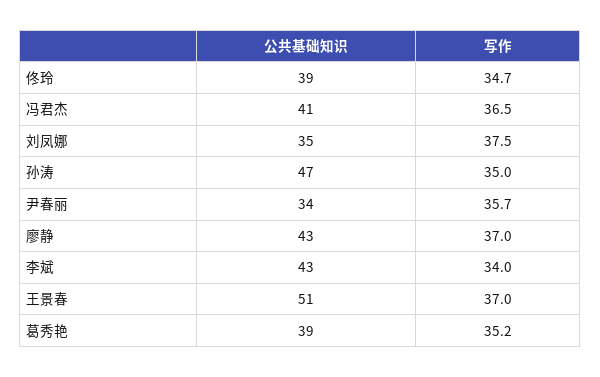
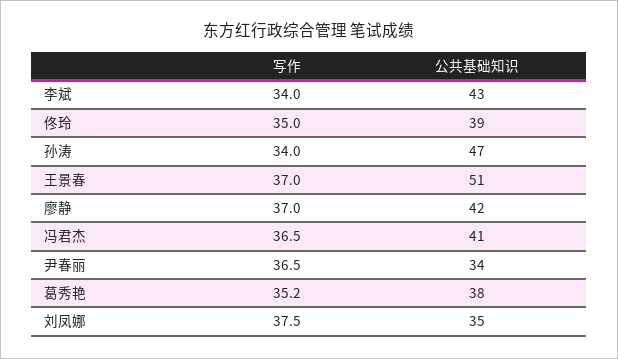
写作, 佟玲: 34.7 -> 35
写作, 孙涛: 35 -> 34
写作, 尹春丽: 35.7 -> 36.5
公共基础知识, 廖静: 43 -> 42
公共基础知识, 葛秀艳: 39 -> 38

